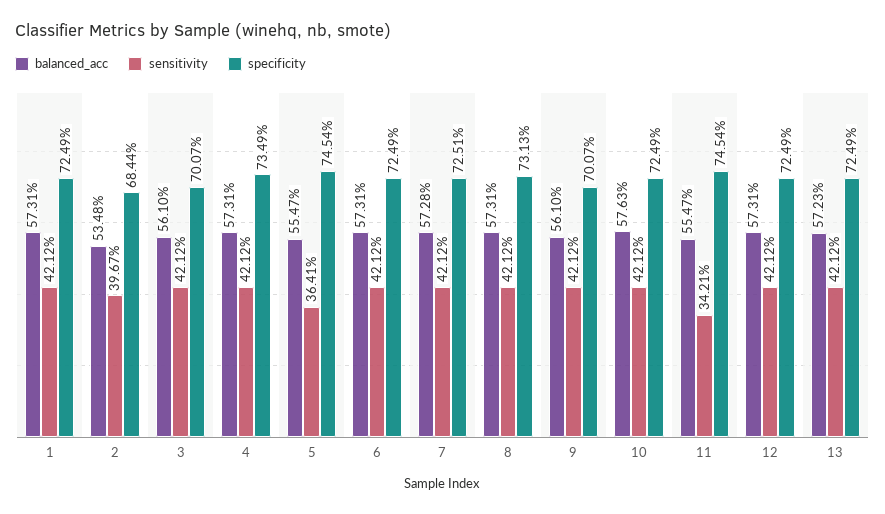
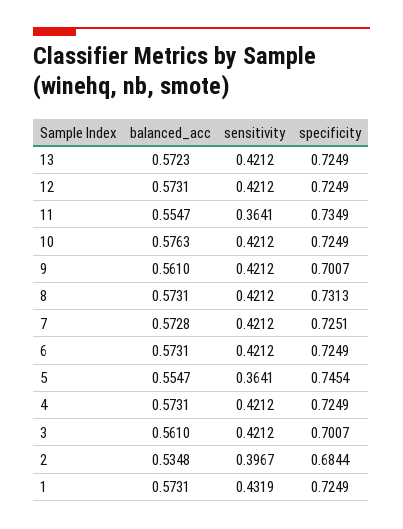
sensitivity, 1: 0.4212 -> 0.4319
specificity, 4: 0.7349 -> 0.7249
sensitivity, 11: 0.3421 -> 0.3641
specificity, 11: 0.7454 -> 0.7349

